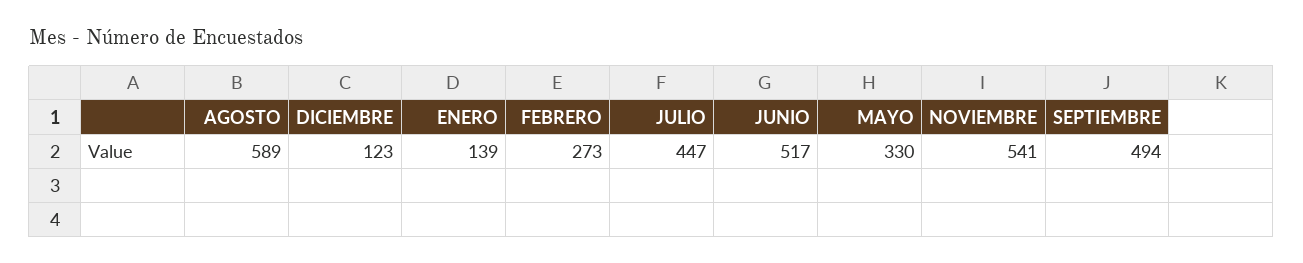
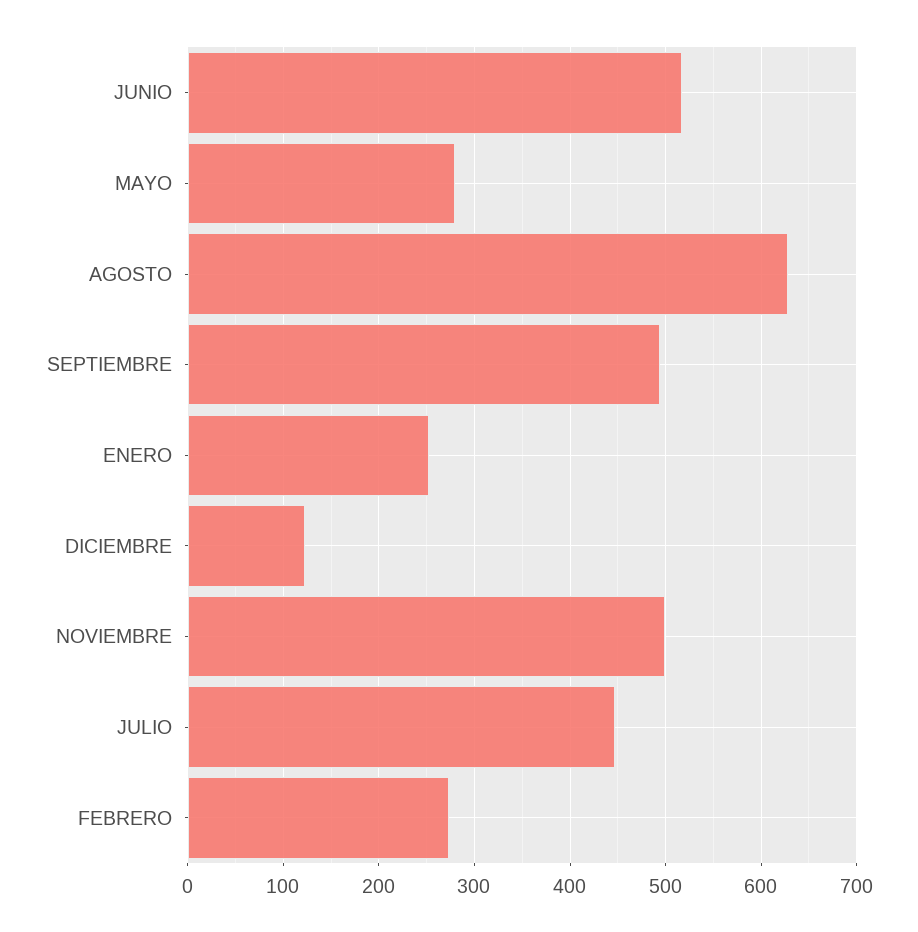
AGOSTO: 589 -> 630
ENERO: 139 -> 250
MAYO: 330 -> 280
NOVIEMBRE: 541 -> 500

